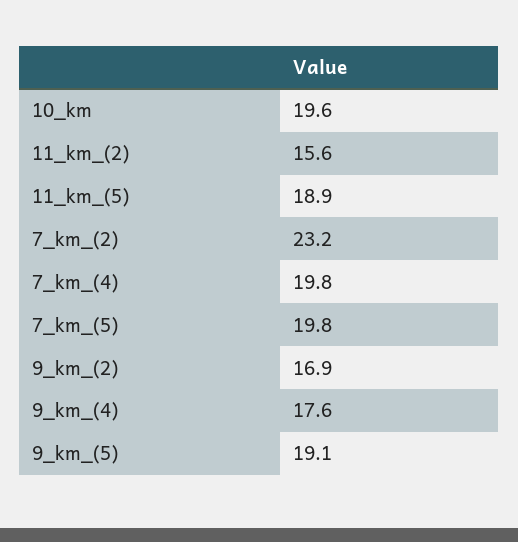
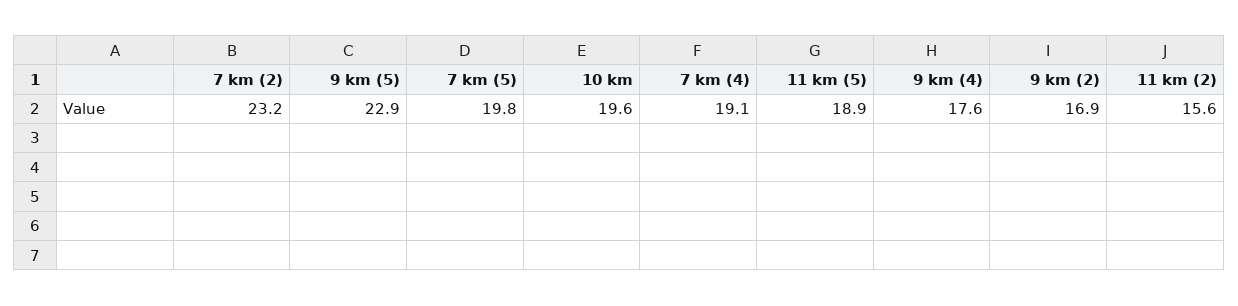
7_km_(4): 19.8 -> 19.1
9_km_(5): 19.1 -> 22.9

